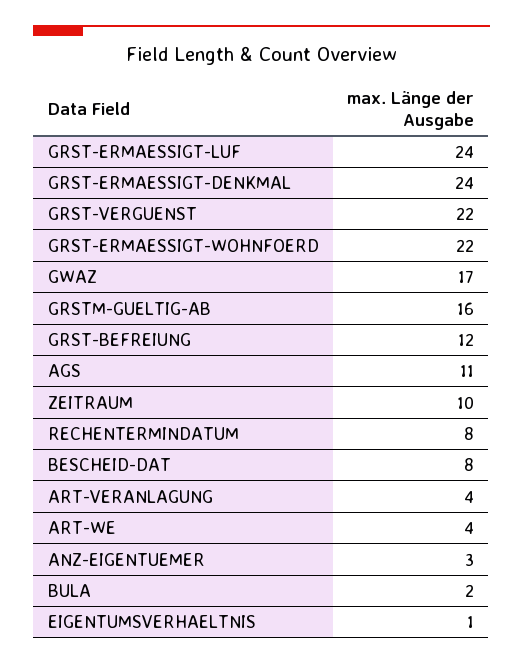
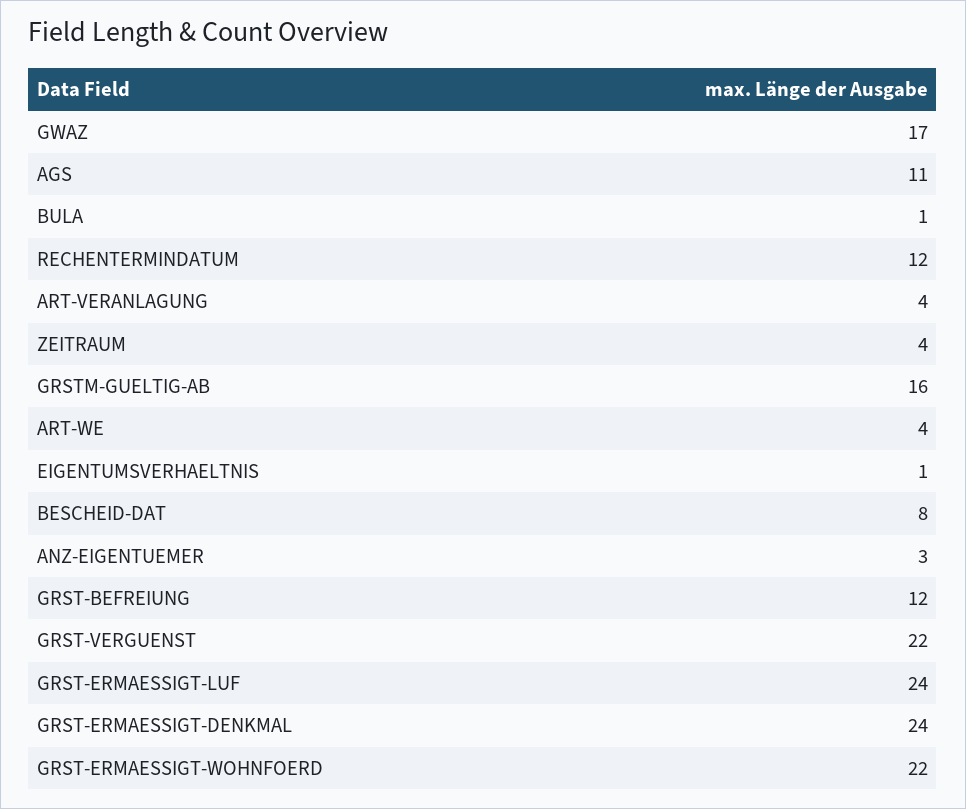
ZEITRAUM: 10 -> 4
RECHENTERMINDATUM: 8 -> 12
BULA: 2 -> 1

